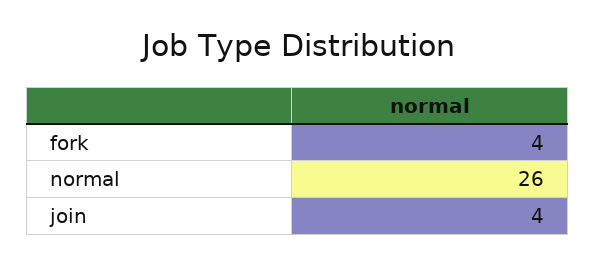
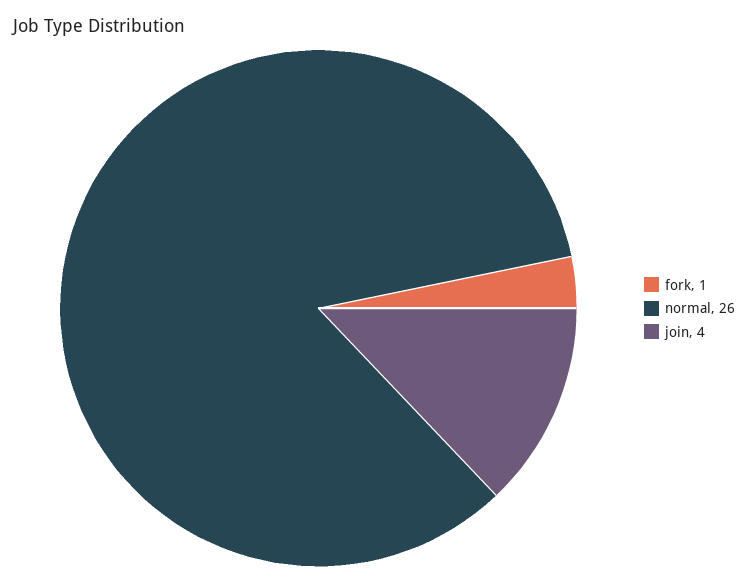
fork: 4 -> 1

